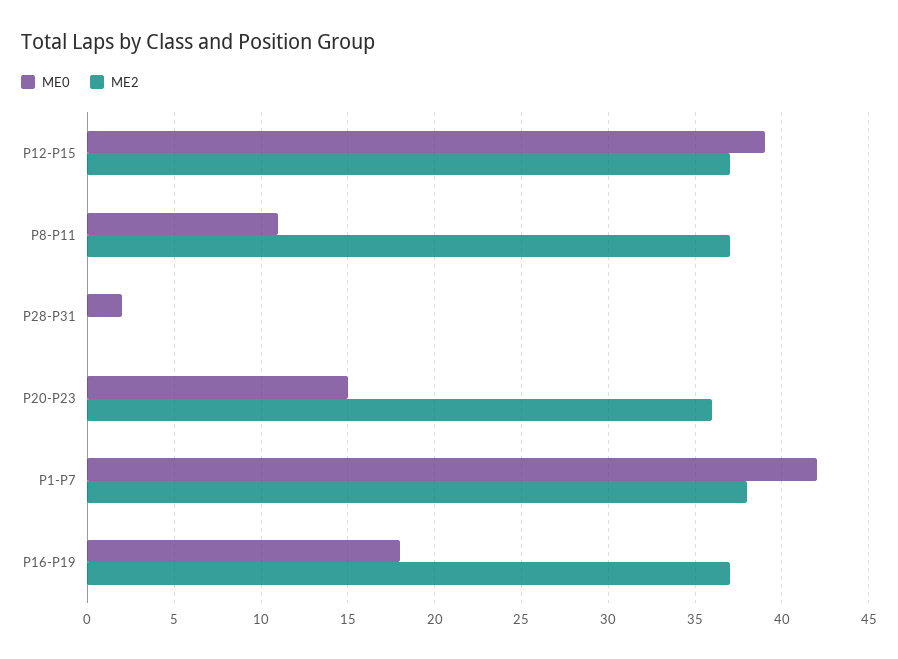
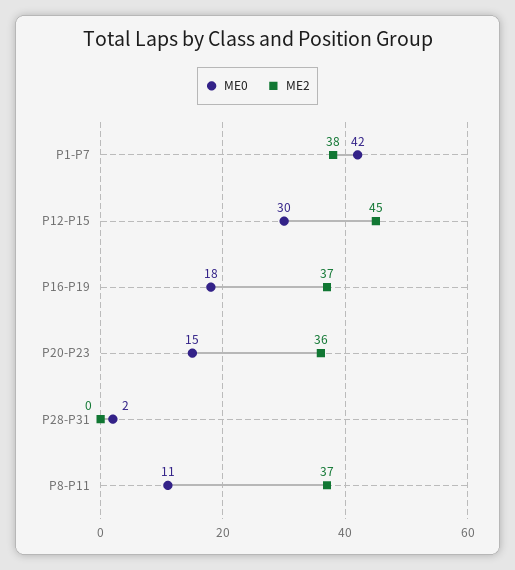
ME0, P12-P15: 39 -> 30
ME2, P12-P15: 37 -> 45

